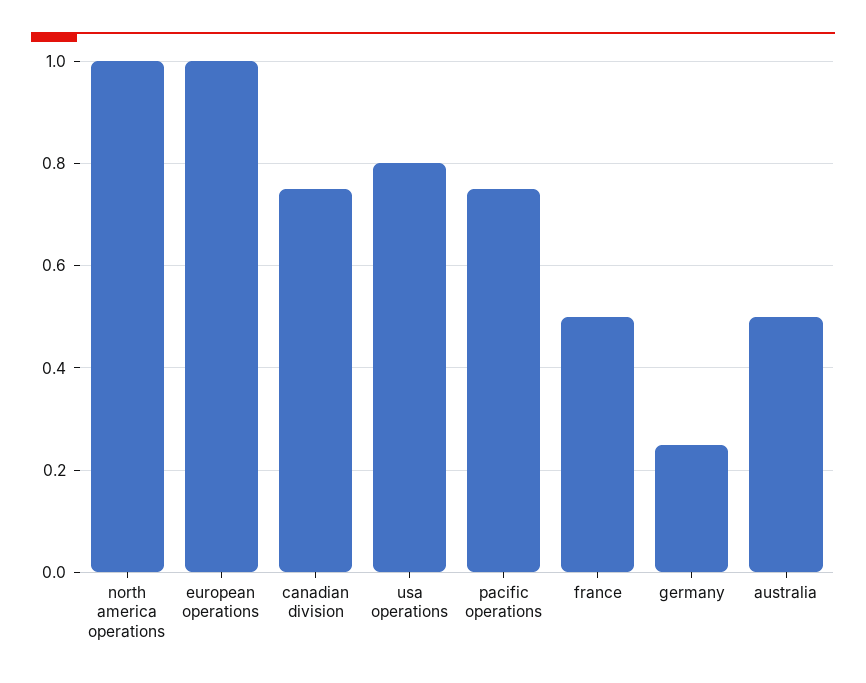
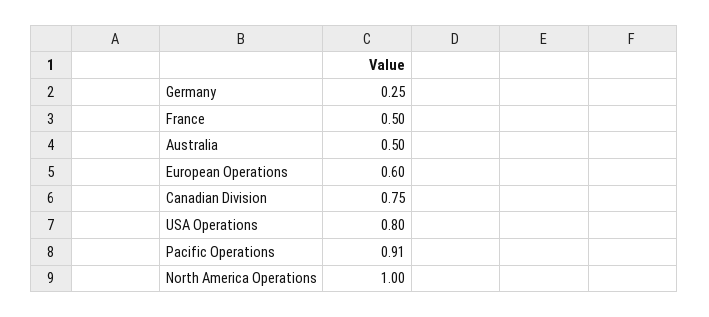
european operations: 1 -> 0.6
pacific operations: 0.75 -> 0.91

